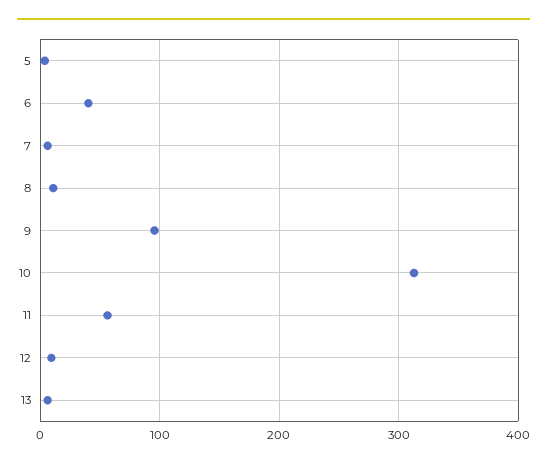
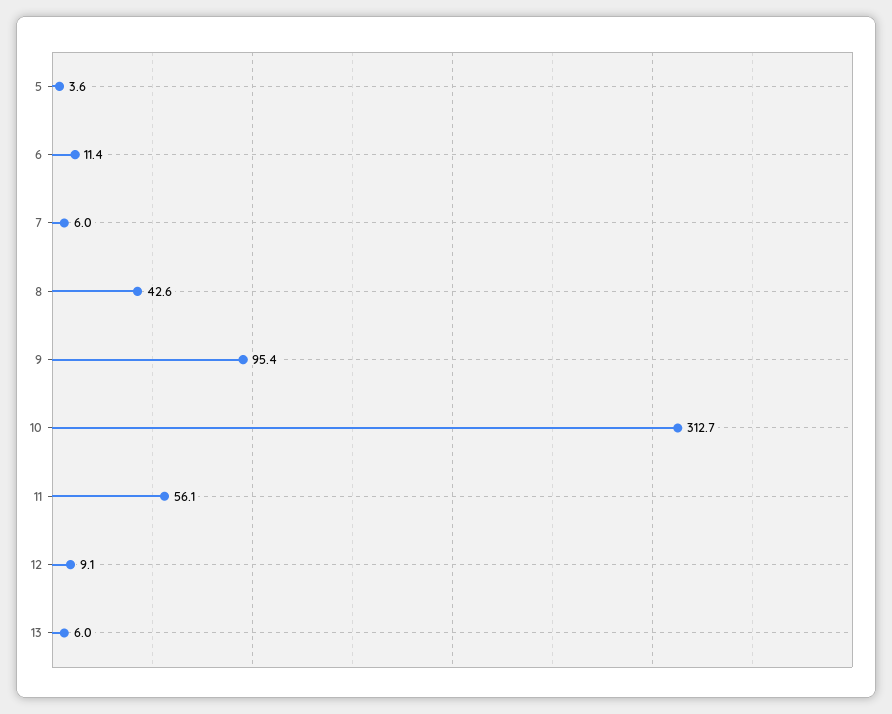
6: 40 -> 11.4
8: 10 -> 42.6

